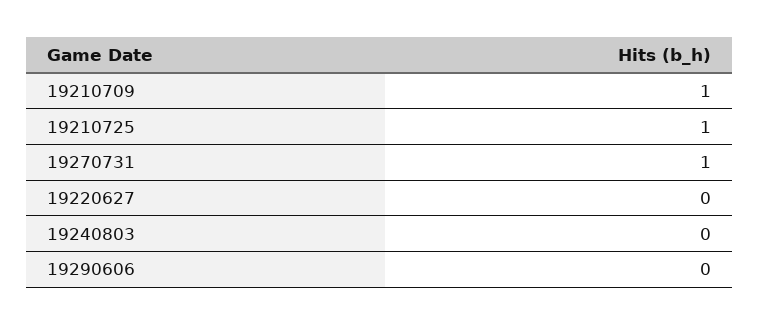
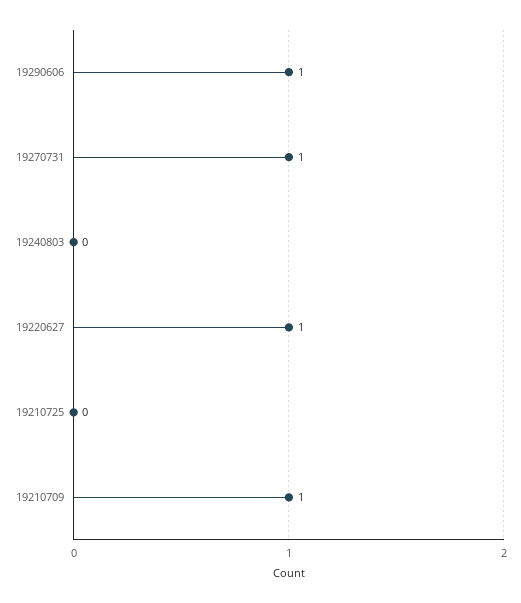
19210725: 1 -> 0
19220627: 0 -> 1
19290606: 0 -> 1

